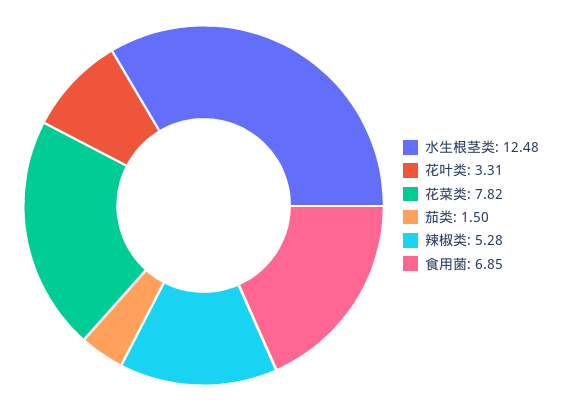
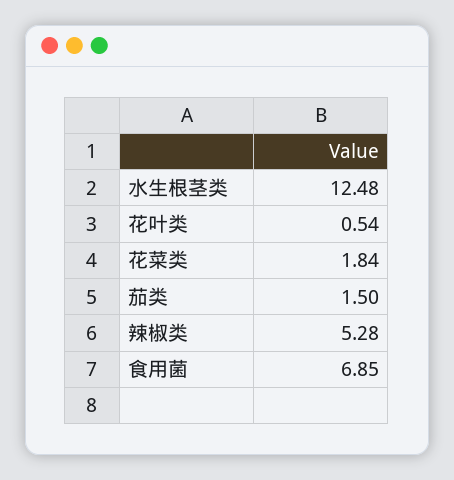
花叶类: 3.31 -> 0.54
花菜类: 7.82 -> 1.84

